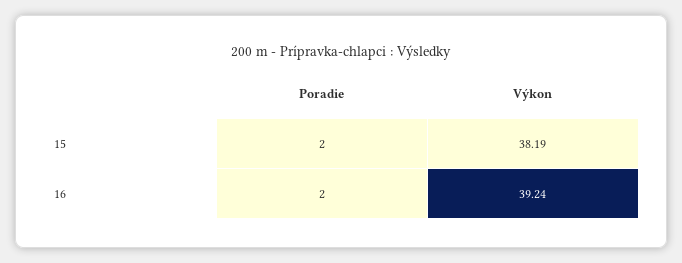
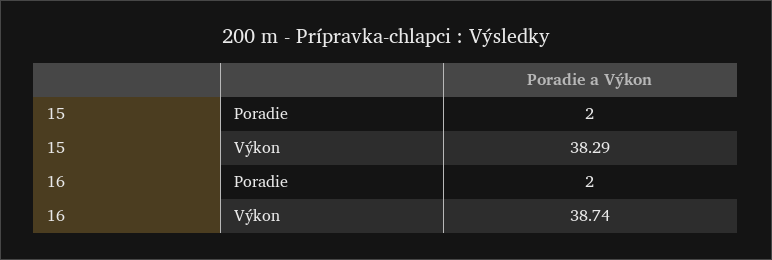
Výkon, 15: 38.19 -> 38.29
Výkon, 16: 39.24 -> 38.74

